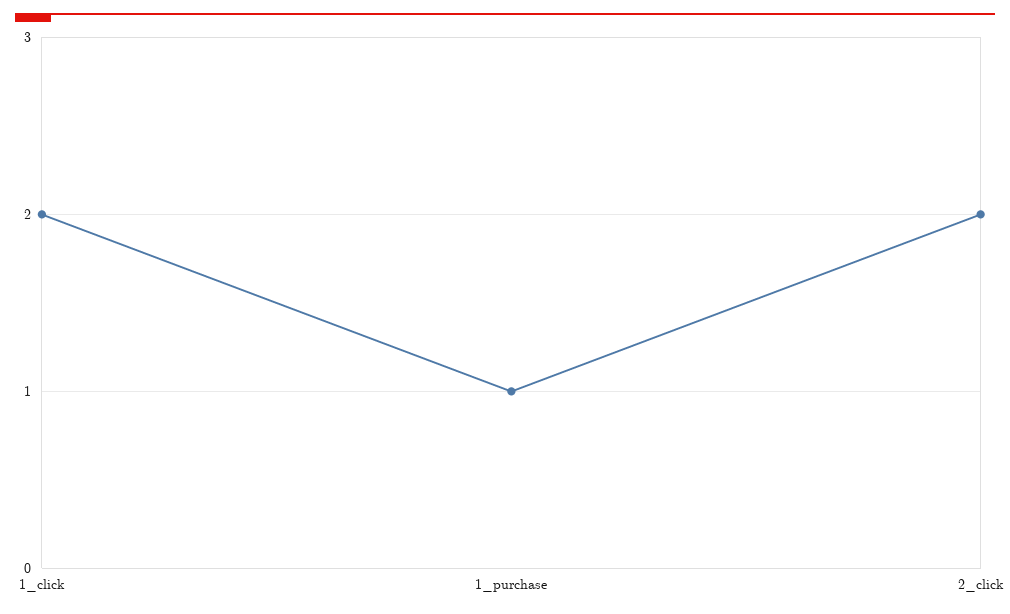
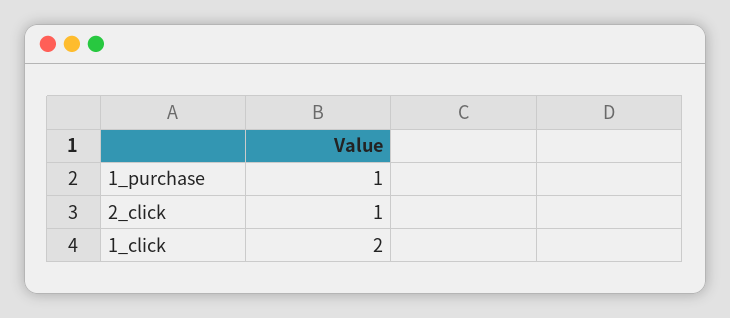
2_click: 2 -> 1

